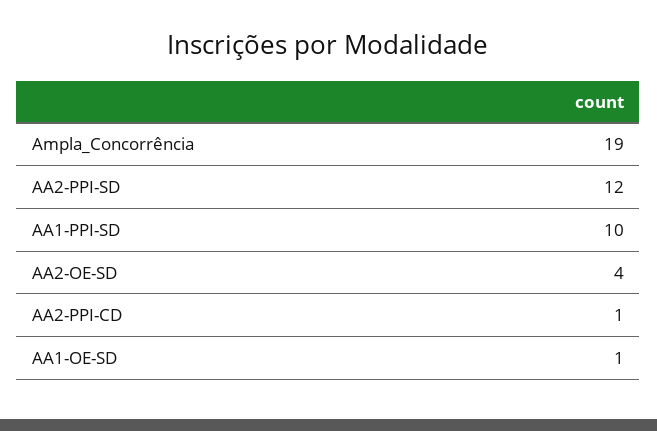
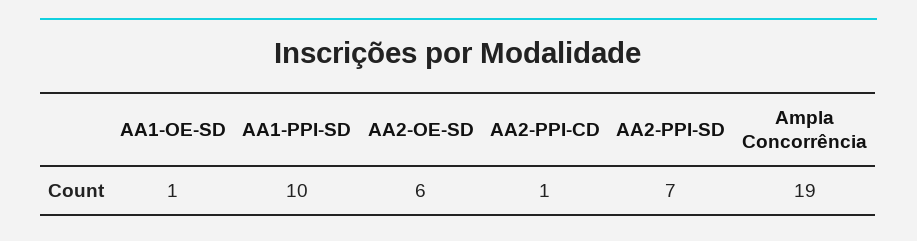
AA2-PPI-SD: 12 -> 7
AA2-OE-SD: 4 -> 6

